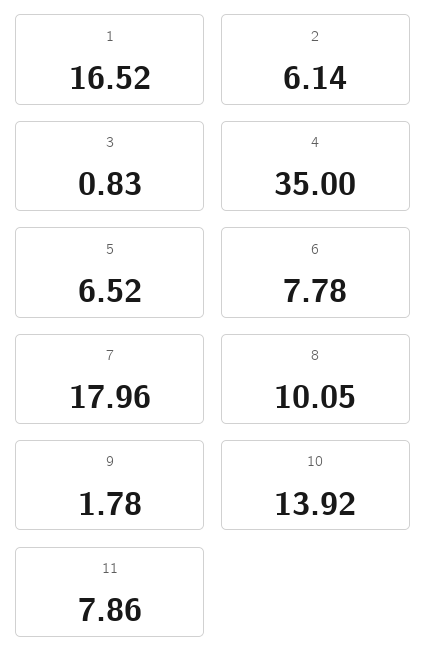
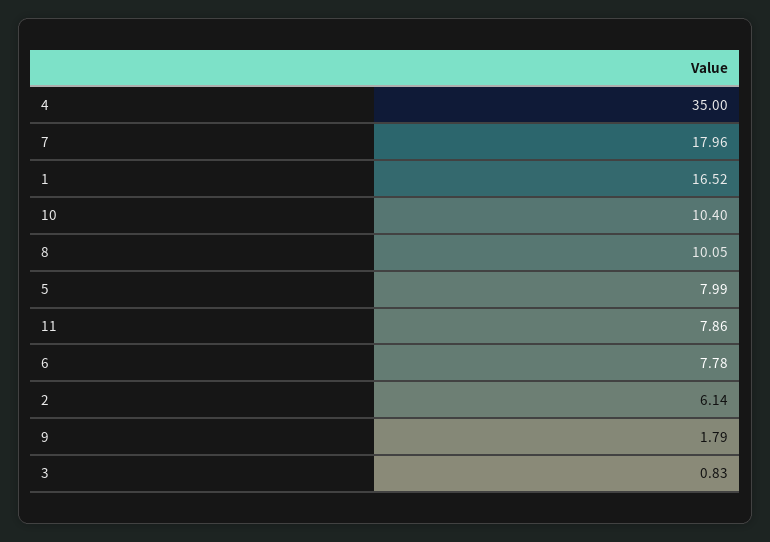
5: 6.52 -> 7.99
9: 1.78 -> 1.79
10: 13.92 -> 10.4

